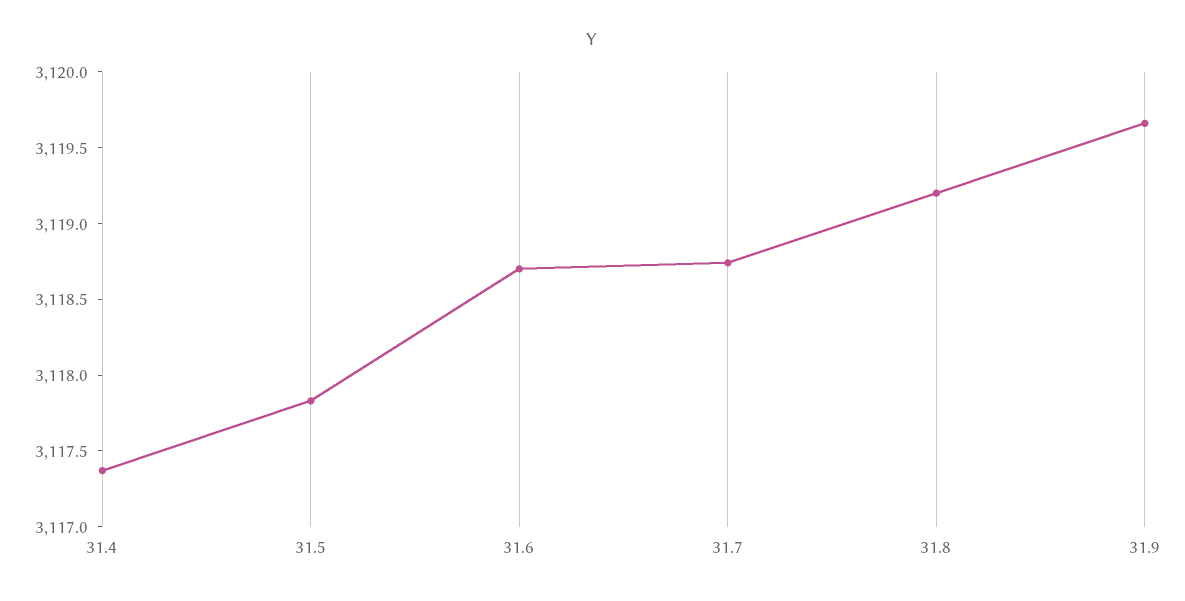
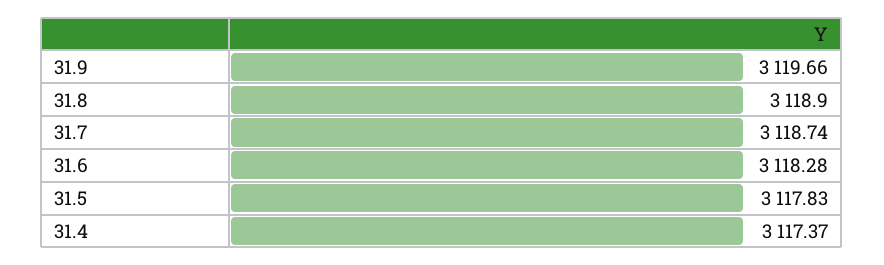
31.6: 3118.7 -> 3118.28
31.8: 3119.2 -> 3118.9

